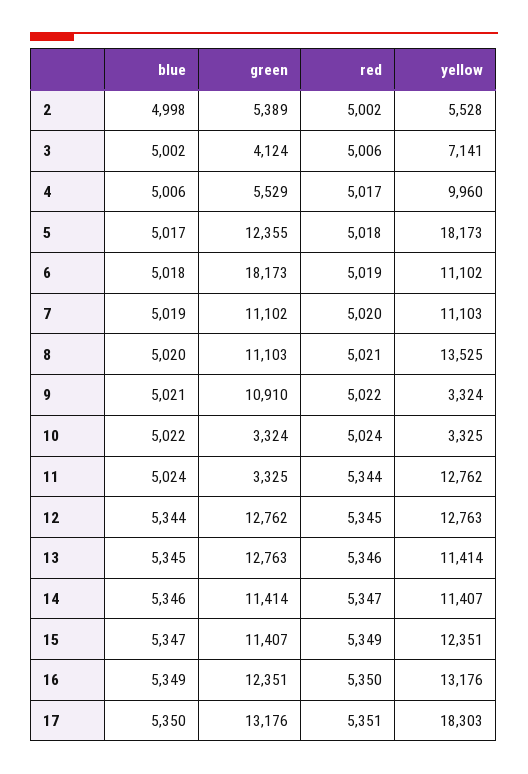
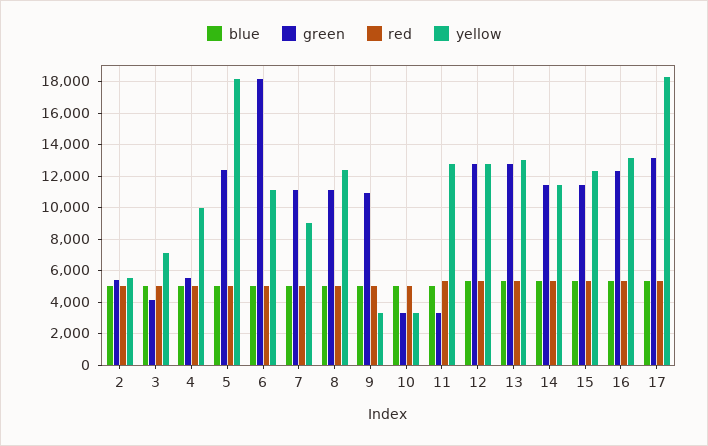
yellow, 7: 11103 -> 9000
yellow, 8: 13525 -> 12500
yellow, 13: 11414 -> 13000

